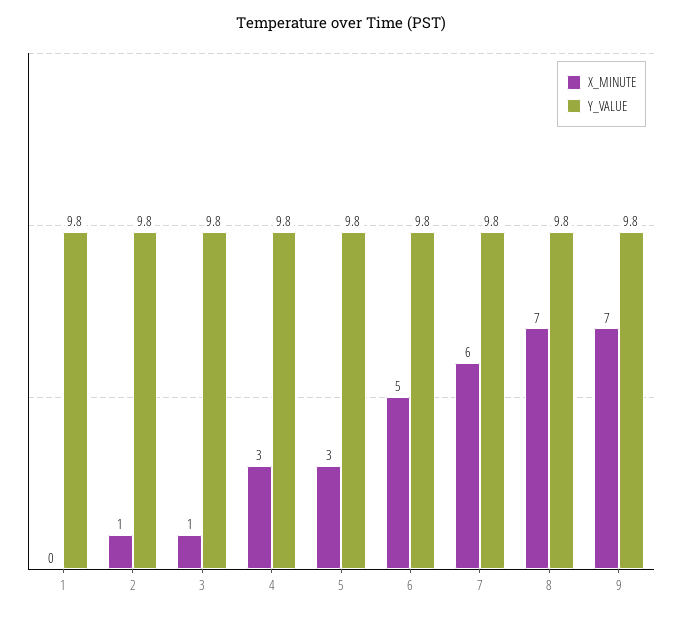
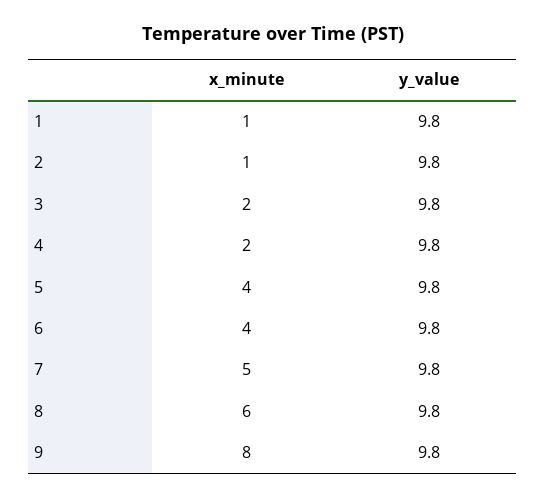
X_MINUTE, 1: 0 -> 1
X_MINUTE, 3: 1 -> 2
X_MINUTE, 4: 3 -> 2
X_MINUTE, 5: 3 -> 4
X_MINUTE, 6: 5 -> 4
X_MINUTE, 7: 6 -> 5
X_MINUTE, 8: 7 -> 6
X_MINUTE, 9: 7 -> 8

